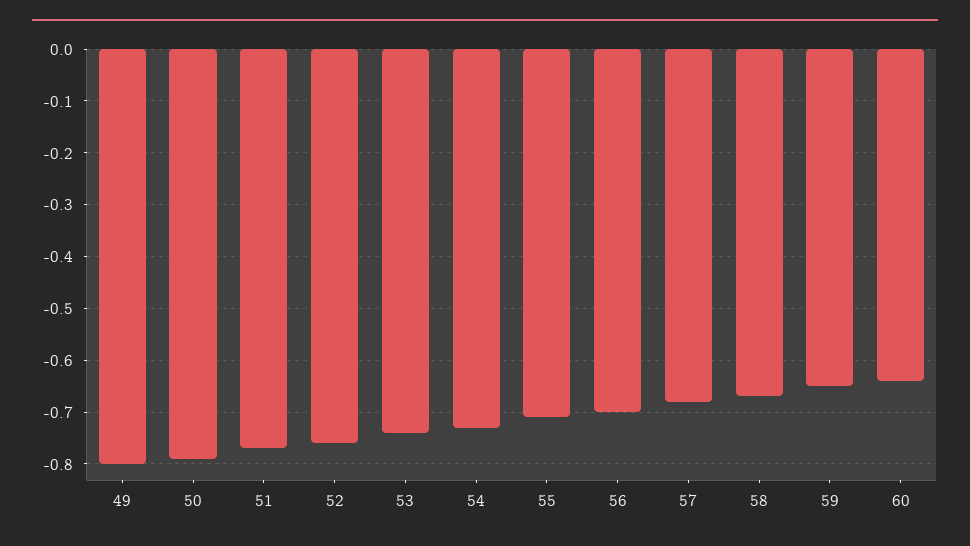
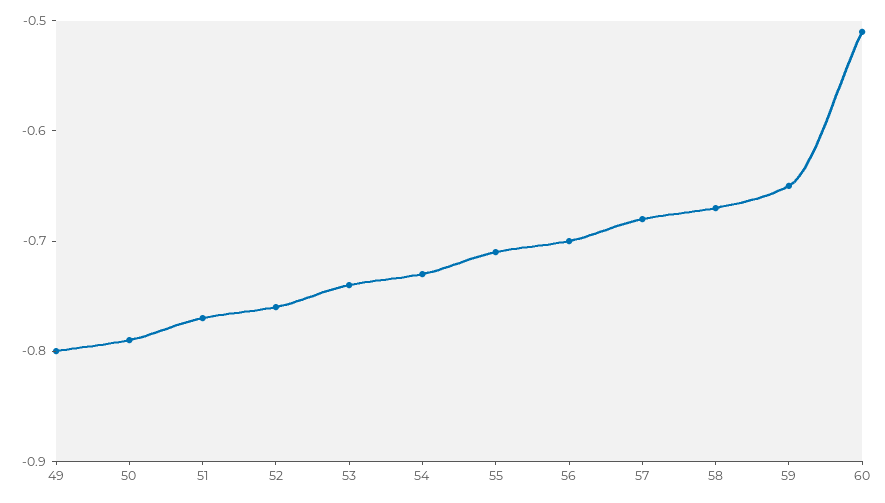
60: -0.65 -> -0.51

